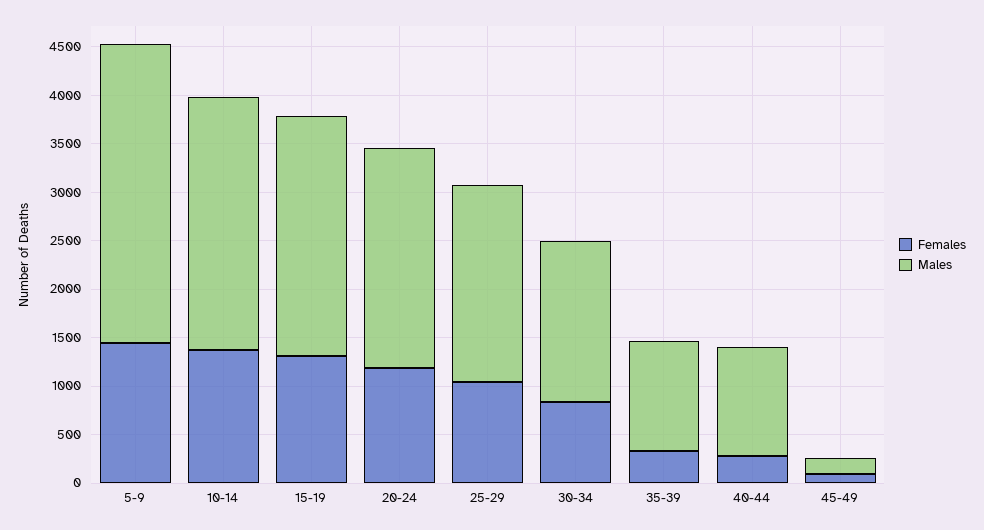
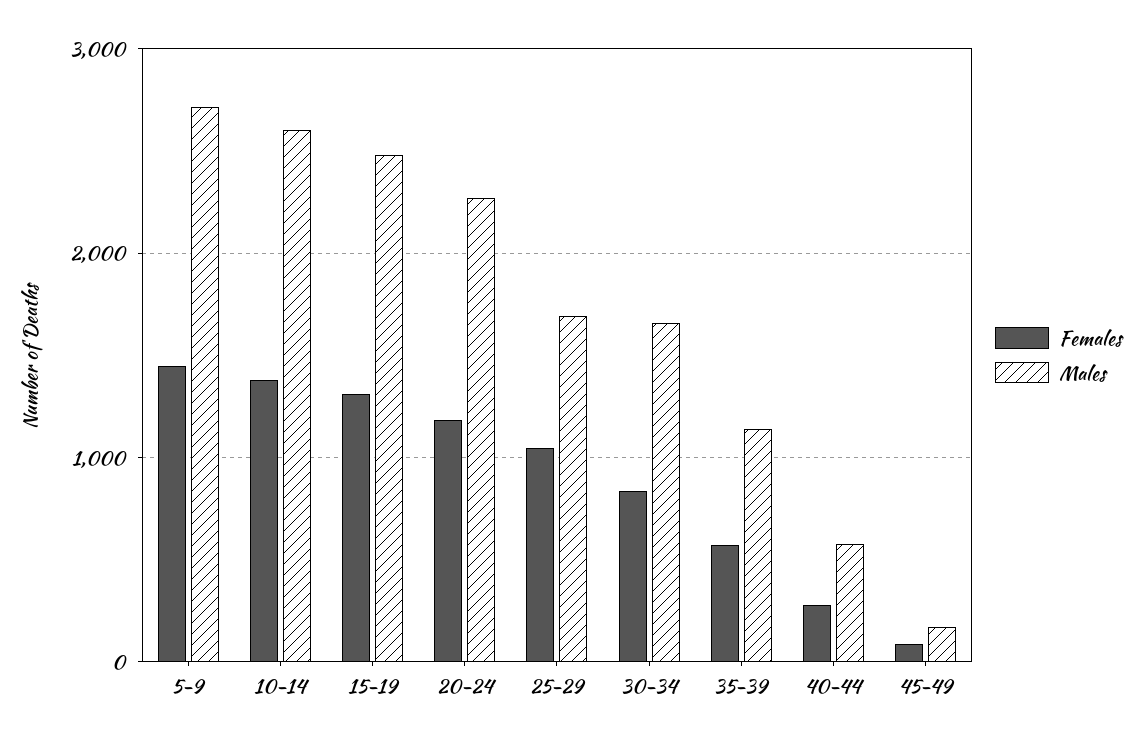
Males, 5-9: 3100 -> 2700
Males, 25-29: 2000 -> 1700
Females, 35-39: 300 -> 600
Males, 40-44: 1100 -> 600

